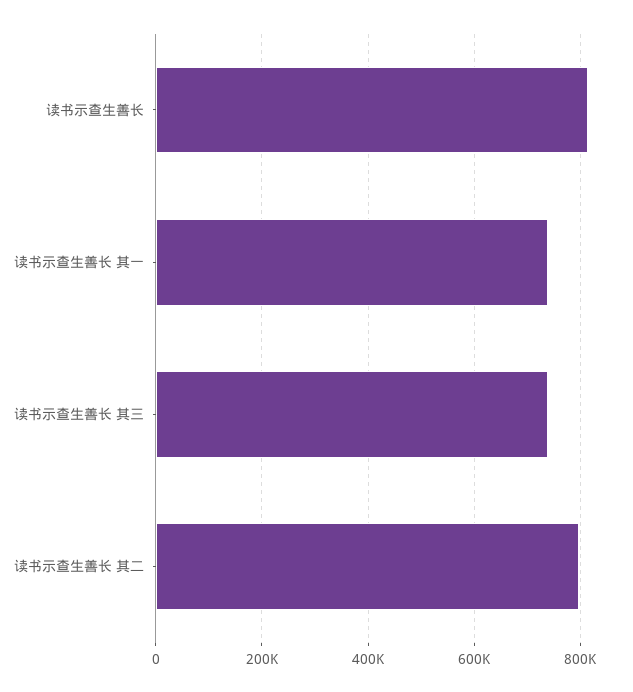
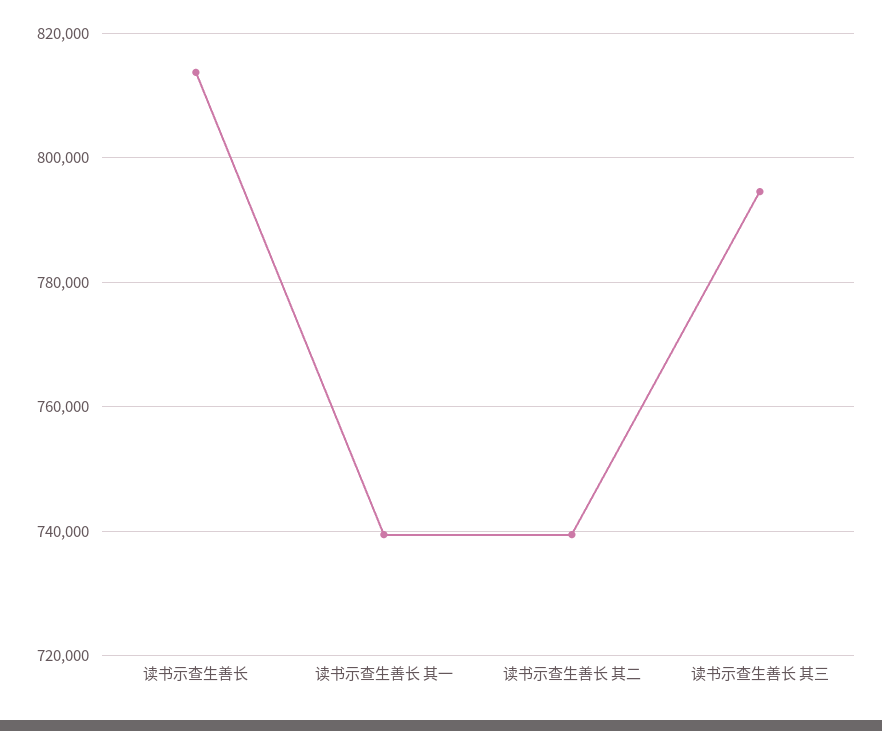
读书示查生善长 其三: 740000 -> 794000
读书示查生善长 其二: 800000 -> 740000

